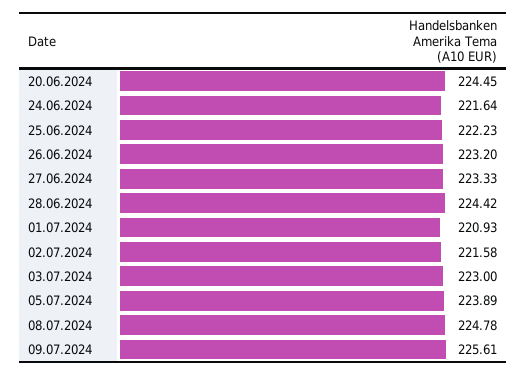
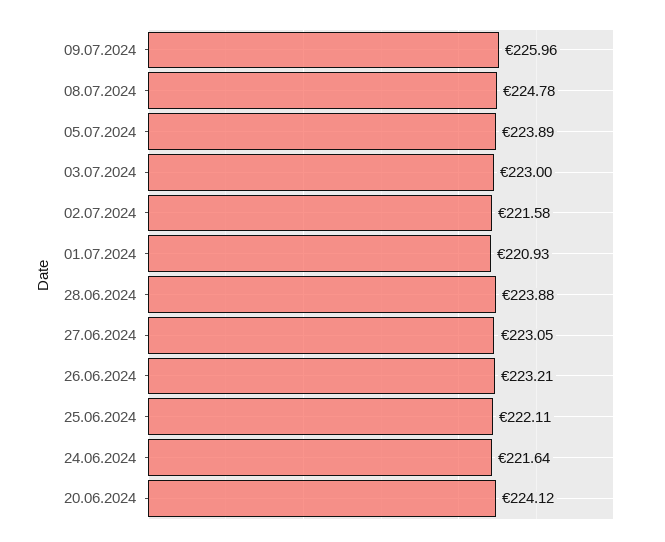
20.06.2024: 224.45 -> 224.12
25.06.2024: 222.23 -> 222.11
26.06.2024: 223.2 -> 223.21
27.06.2024: 223.33 -> 223.05
28.06.2024: 224.42 -> 223.88
09.07.2024: 225.61 -> 225.96

